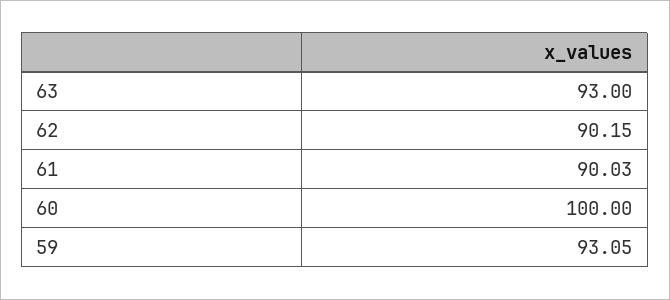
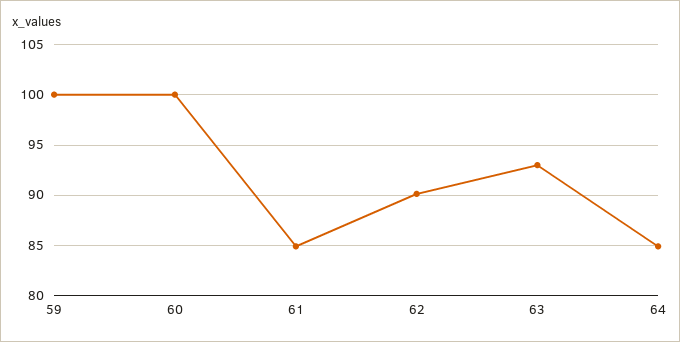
61: 90.03 -> 85
59: 93.05 -> 100
64: none -> 85

